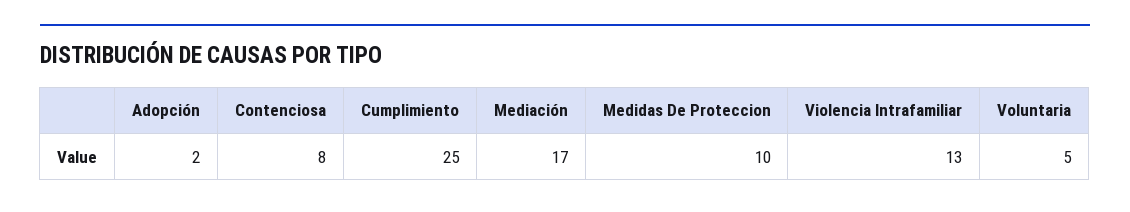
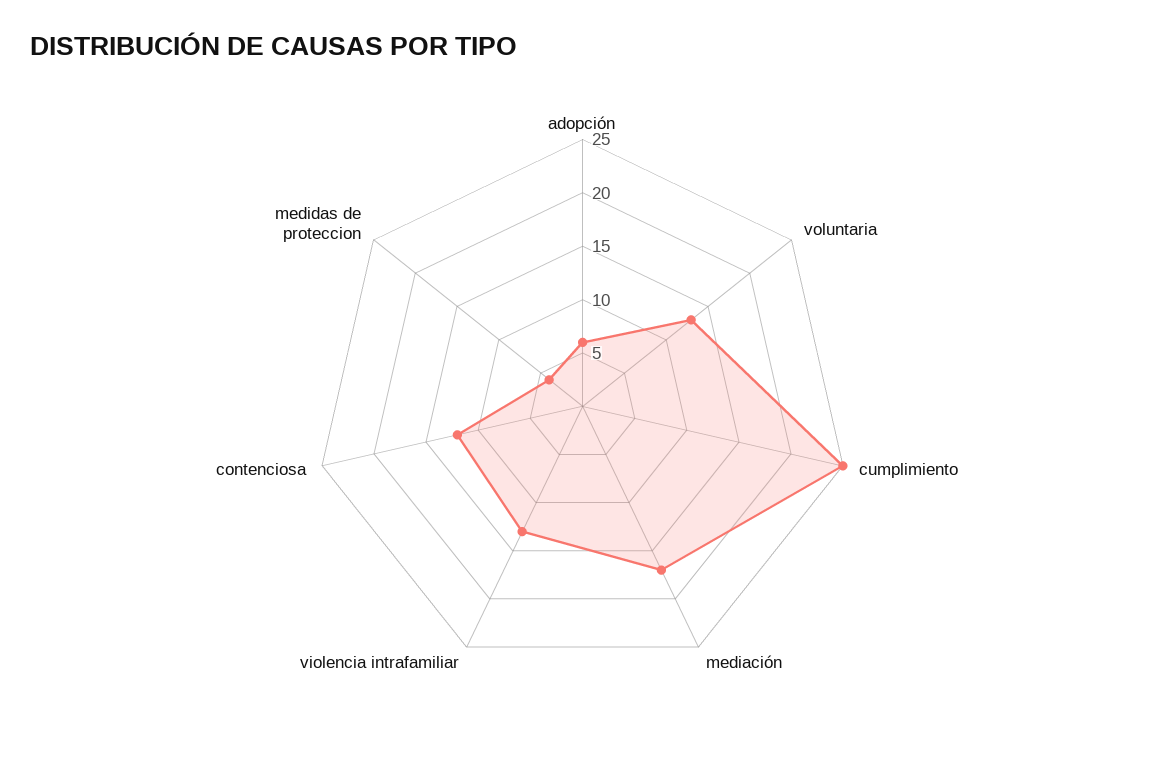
Adopción: 2 -> 6
Contenciosa: 8 -> 12
Medidas De Proteccion: 10 -> 4
Voluntaria: 5 -> 13

